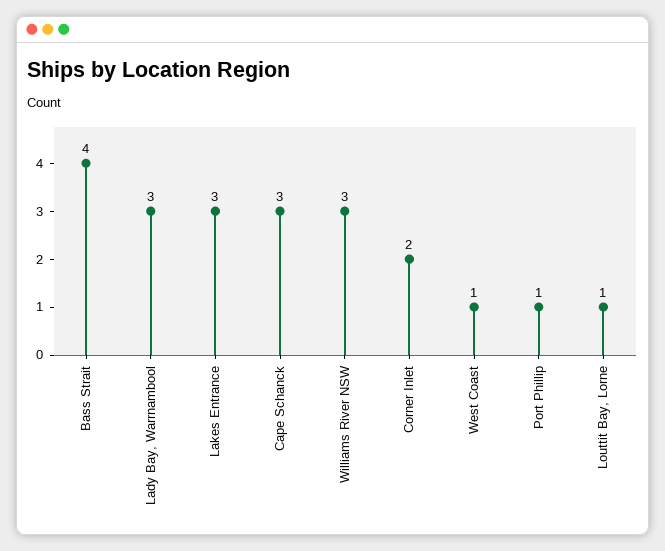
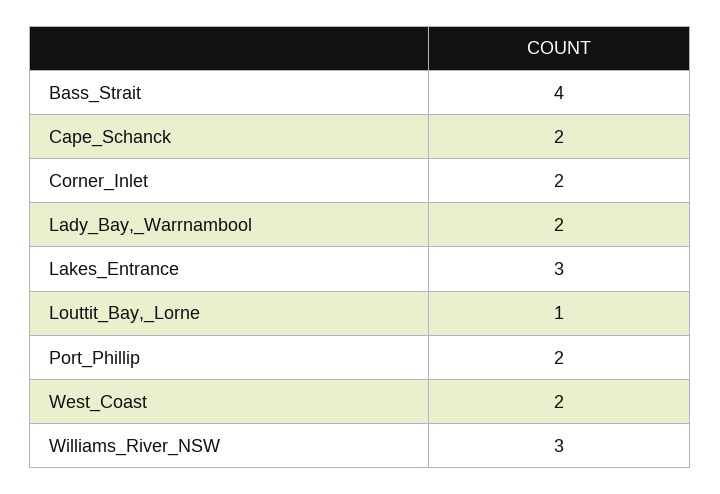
Lady Bay, Warrnambool: 3 -> 2
Cape Schanck: 3 -> 2
West Coast: 1 -> 2
Port Phillip: 1 -> 2

